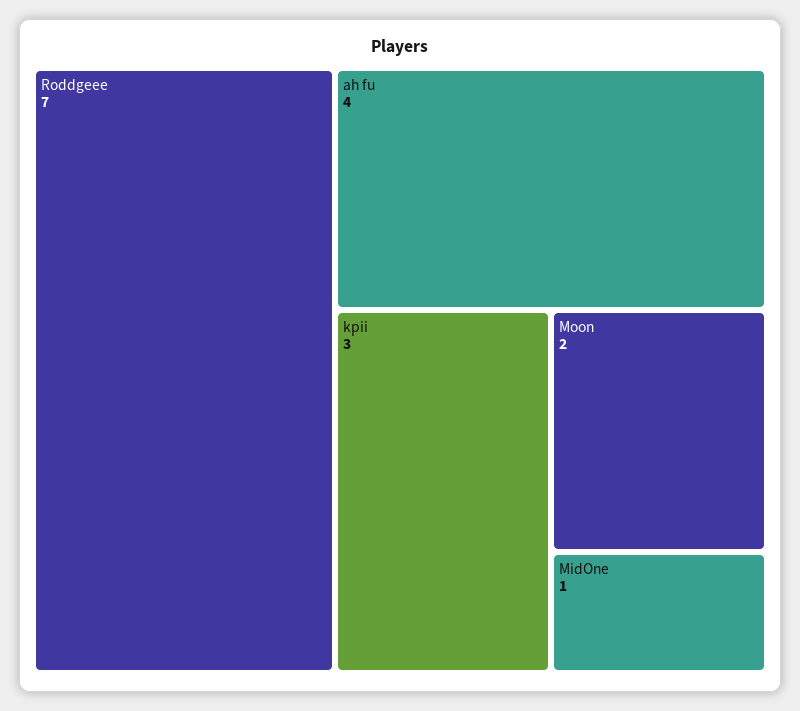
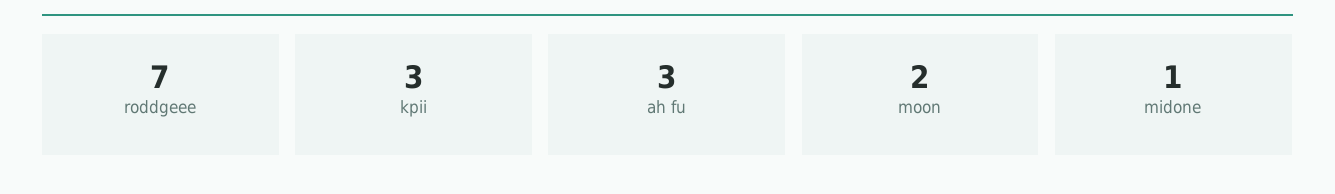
ah fu: 4 -> 3

